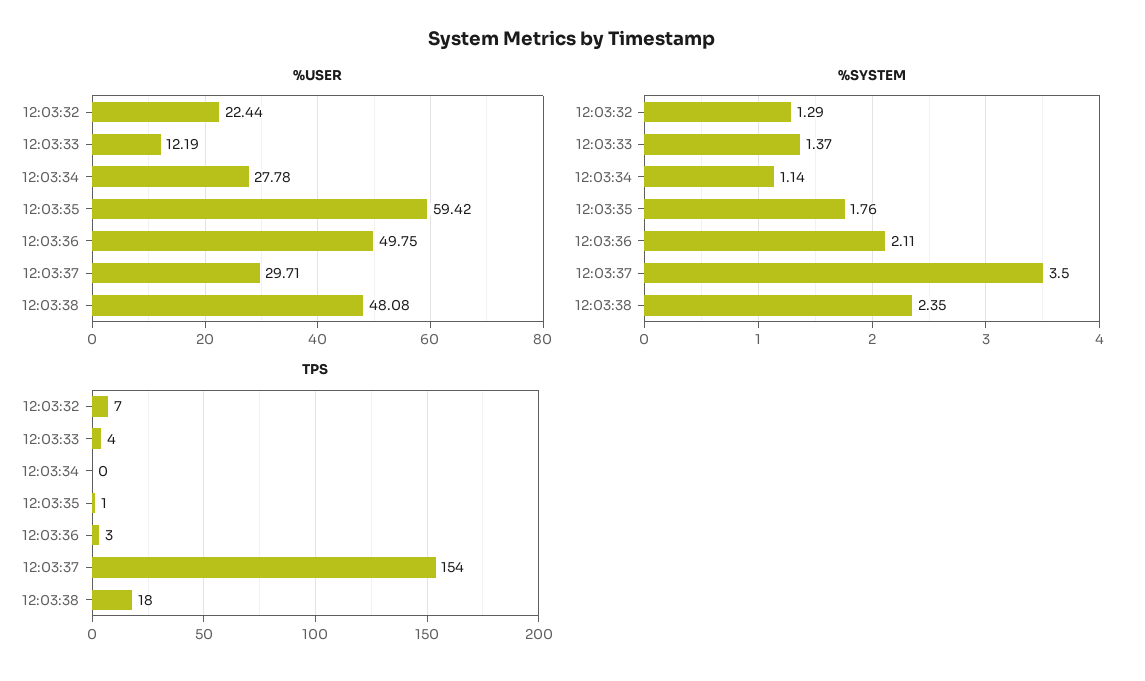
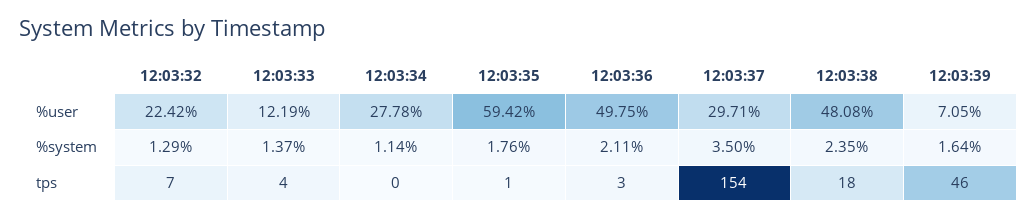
%USER, 12:03:32: 22.44 -> 22.42
%USER, 12:03:39: none -> 7.05
%SYSTEM, 12:03:39: none -> 1.64
TPS, 12:03:39: none -> 46

